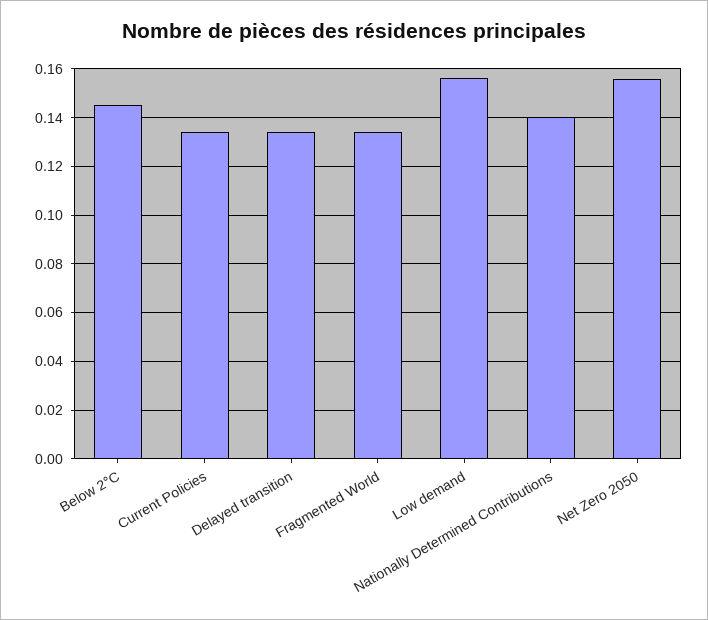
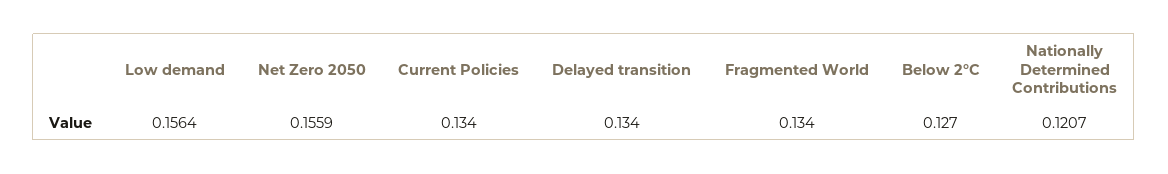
Below 2°C: 0.145 -> 0.127
Nationally Determined Contributions: 0.14 -> 0.1207

